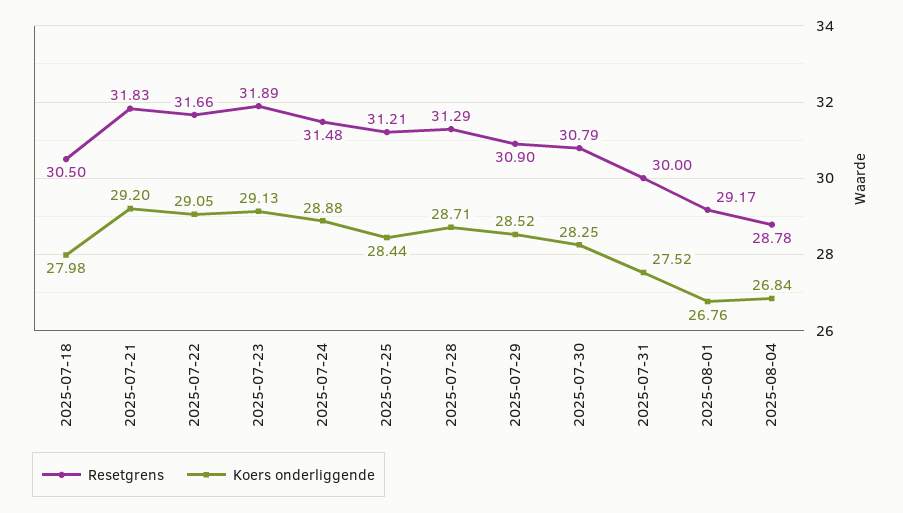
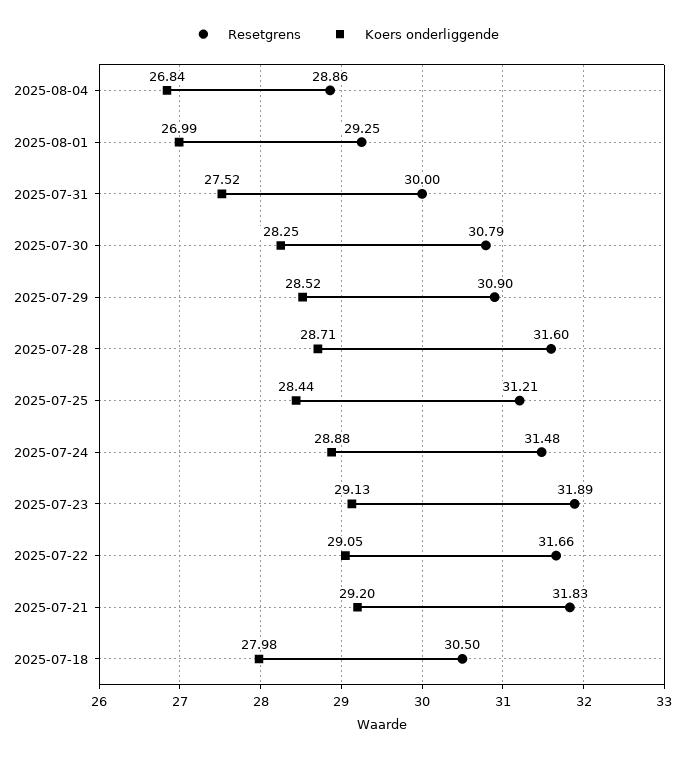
Resetgrens, 2025-07-28: 31.29 -> 31.6
Resetgrens, 2025-08-01: 29.17 -> 29.25
Koers onderliggende, 2025-08-01: 26.76 -> 26.99
Resetgrens, 2025-08-04: 28.78 -> 28.86

